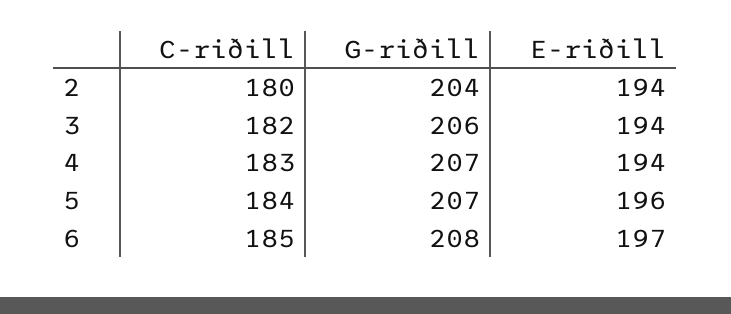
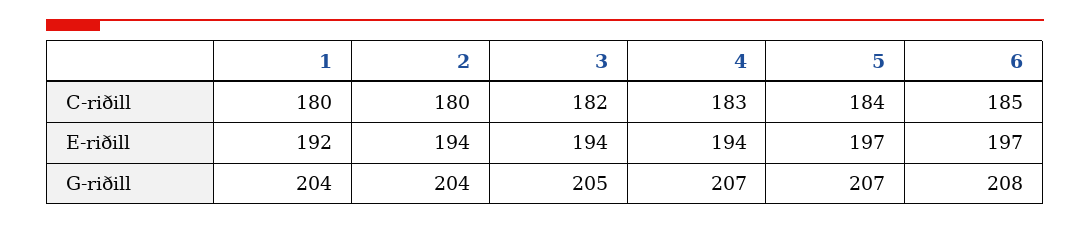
G-riðill, 3: 206 -> 205
E-riðill, 5: 196 -> 197
C-riðill, 1: none -> 180
E-riðill, 1: none -> 192
G-riðill, 1: none -> 204

